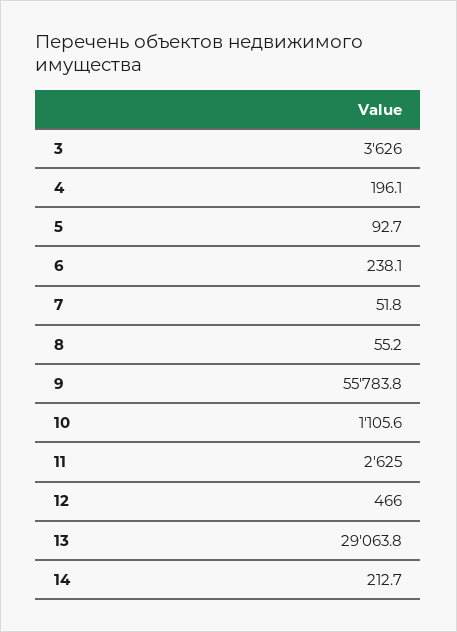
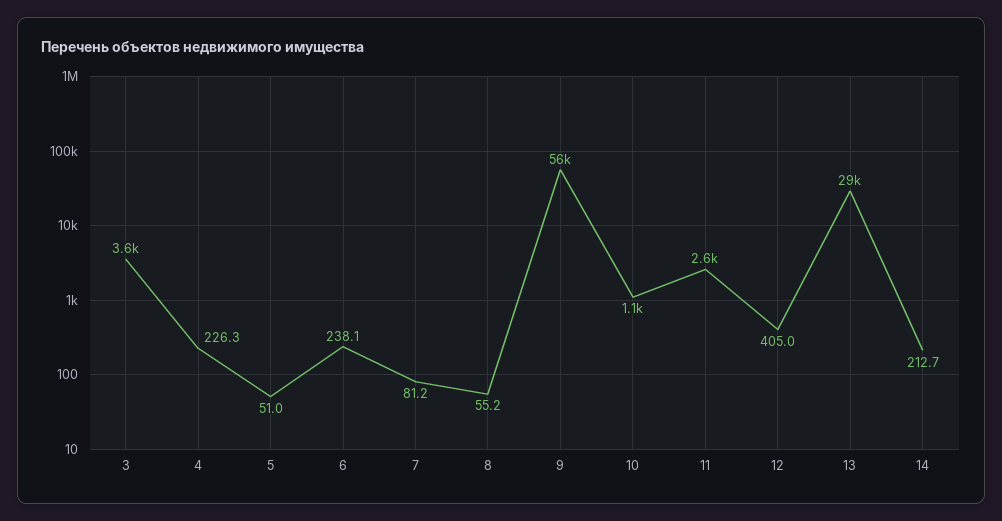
4: 196.1 -> 226.3
5: 92.7 -> 51
7: 51.8 -> 81.2
12: 466 -> 405

